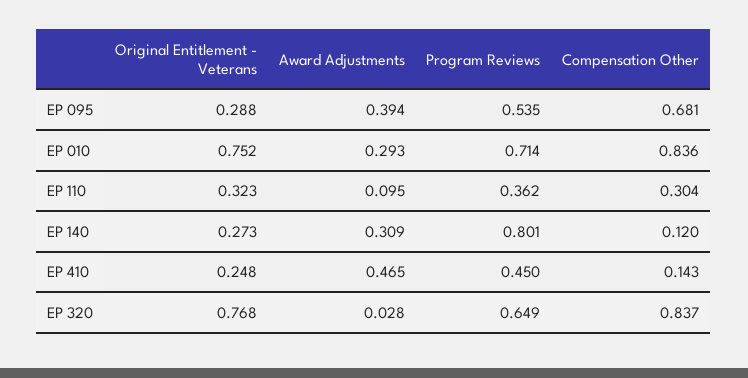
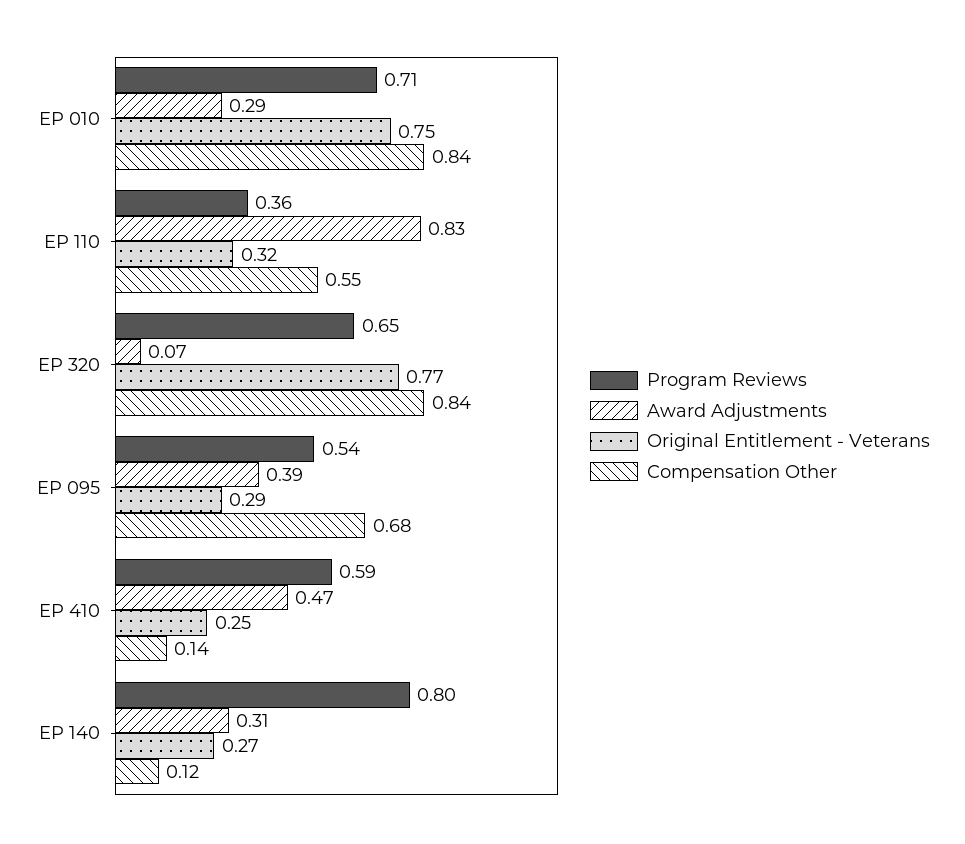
Award Adjustments, EP 110: 0.095 -> 0.83
Compensation Other, EP 110: 0.304 -> 0.55
Program Reviews, EP 410: 0.45 -> 0.59
Award Adjustments, EP 320: 0.028 -> 0.07

